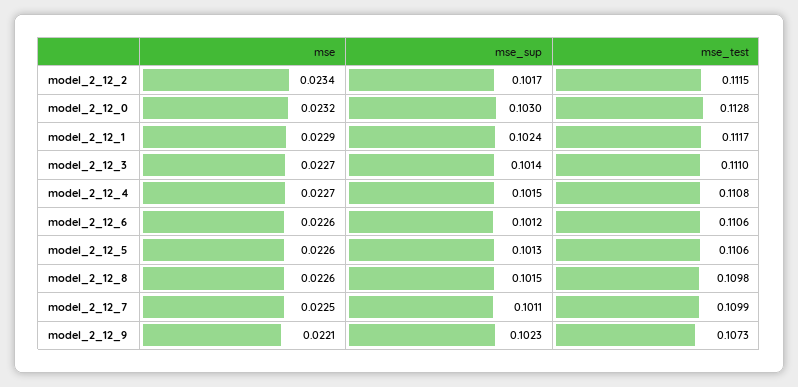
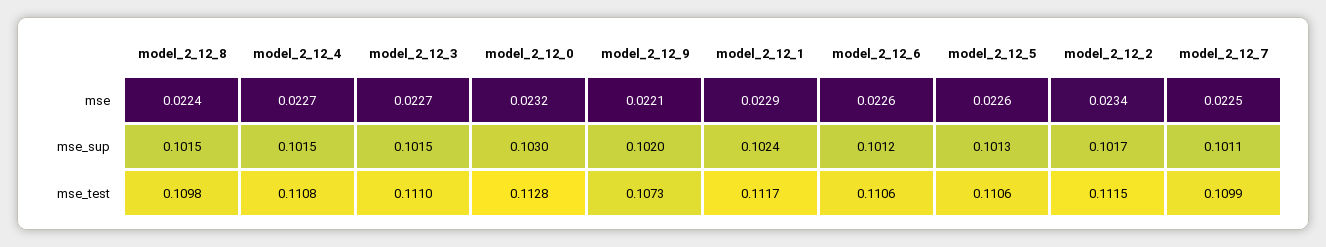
mse_sup, model_2_12_3: 0.1014 -> 0.1015
mse, model_2_12_8: 0.0226 -> 0.0224
mse_sup, model_2_12_9: 0.1023 -> 0.102

